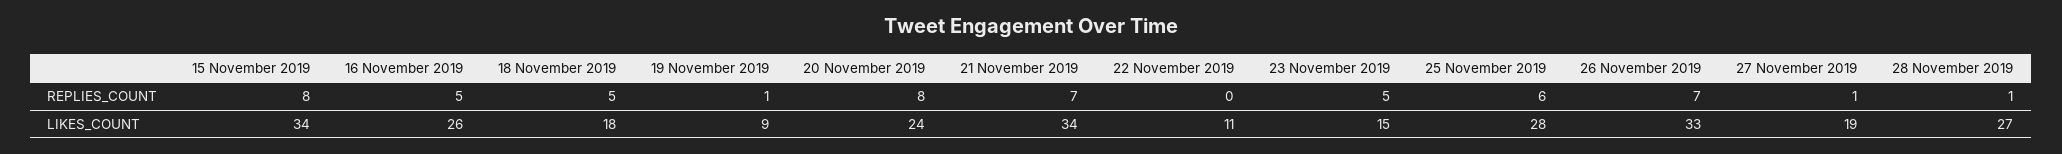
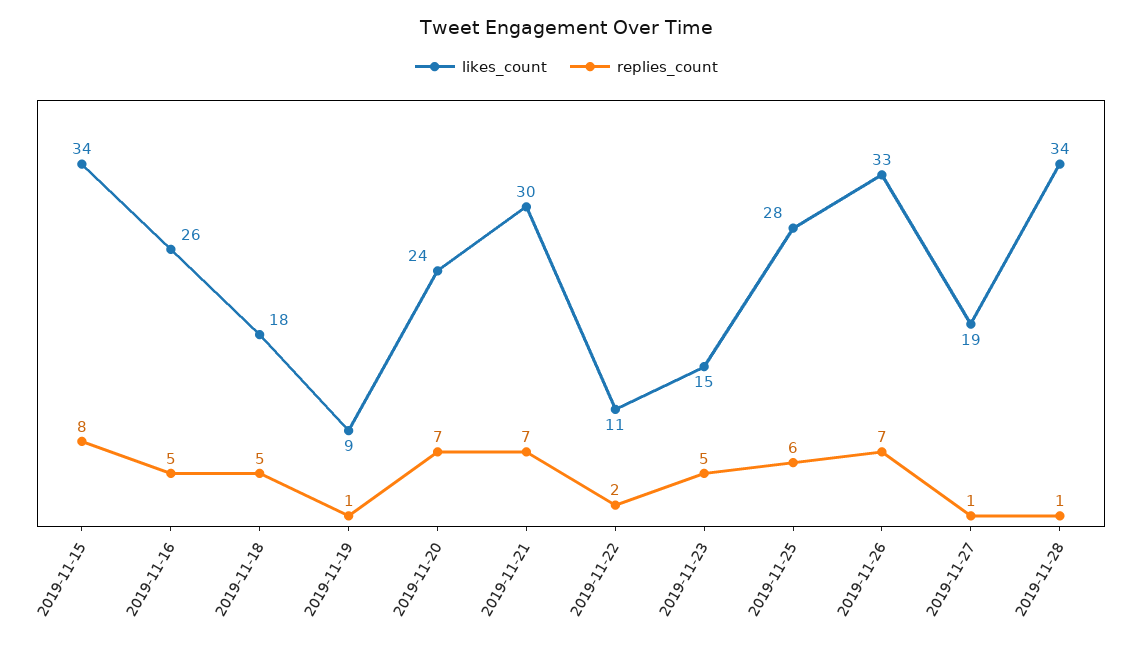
REPLIES_COUNT, 20 November 2019: 8 -> 7
REPLIES_COUNT, 22 November 2019: 0 -> 2
LIKES_COUNT, 21 November 2019: 34 -> 30
LIKES_COUNT, 28 November 2019: 27 -> 34

